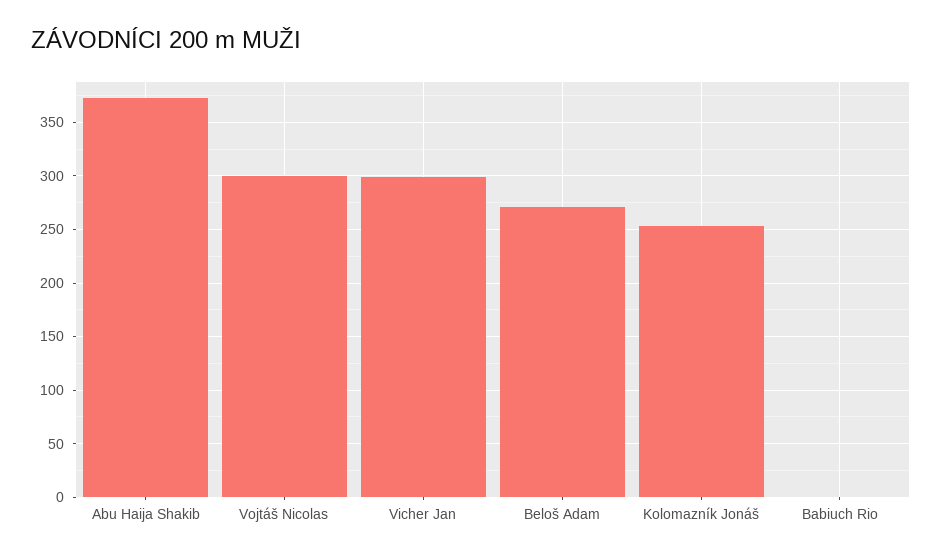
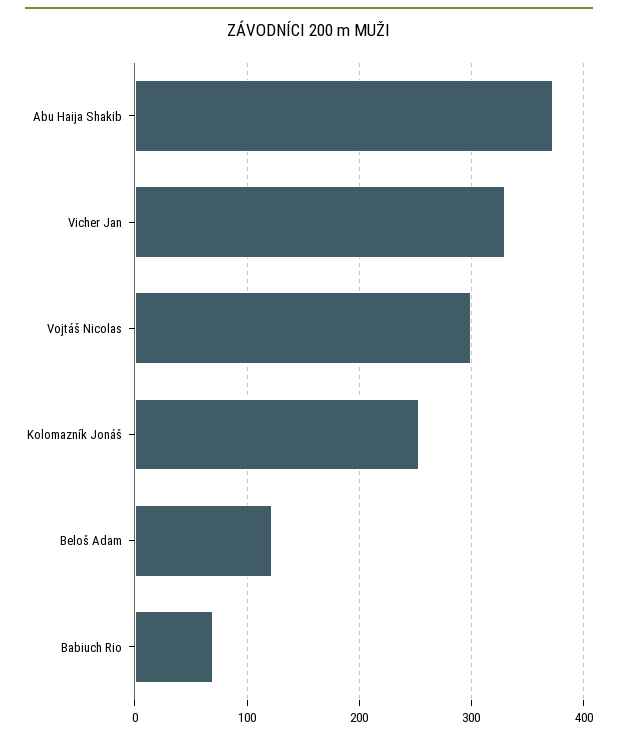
Vicher Jan: 300 -> 330
Beloš Adam: 270 -> 120
Babiuch Rio: 0 -> 70

